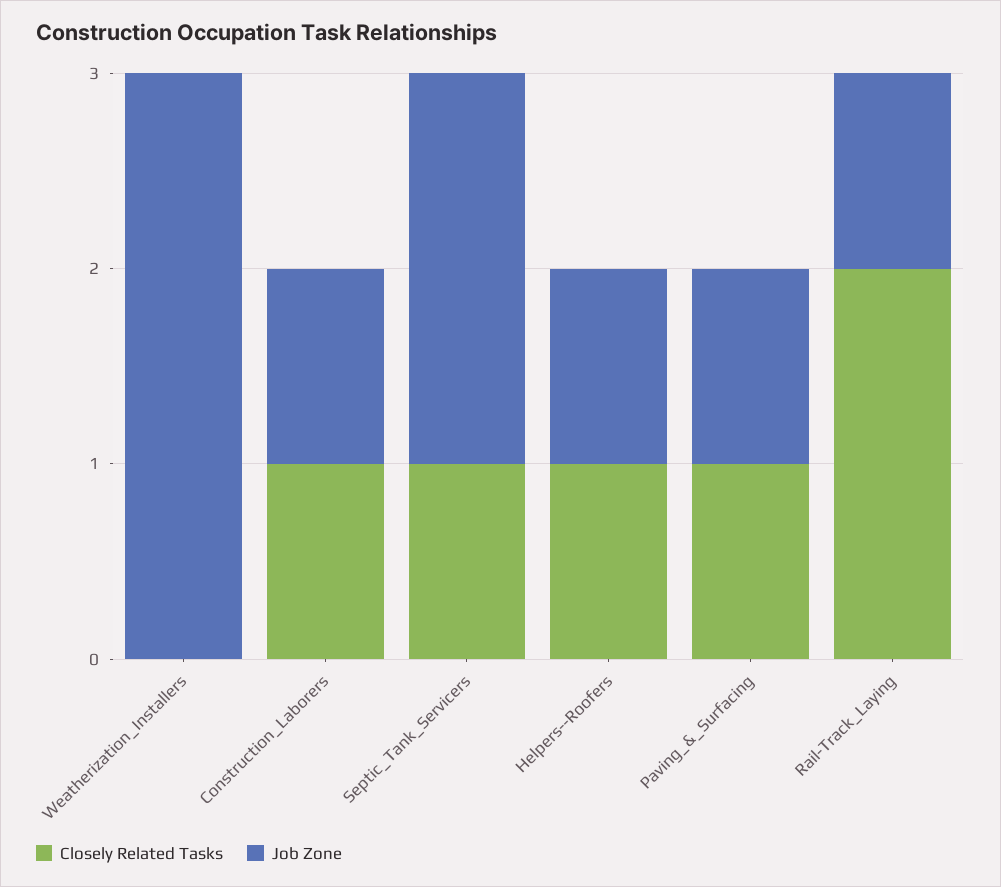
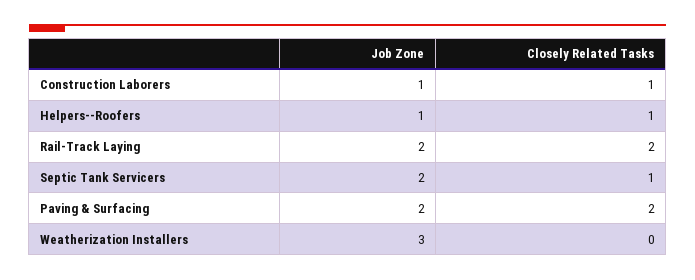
Closely Related Tasks, Paving_&_Surfacing: 1 -> 2
Job Zone, Paving_&_Surfacing: 1 -> 2
Job Zone, Rail-Track_Laying: 1 -> 2

